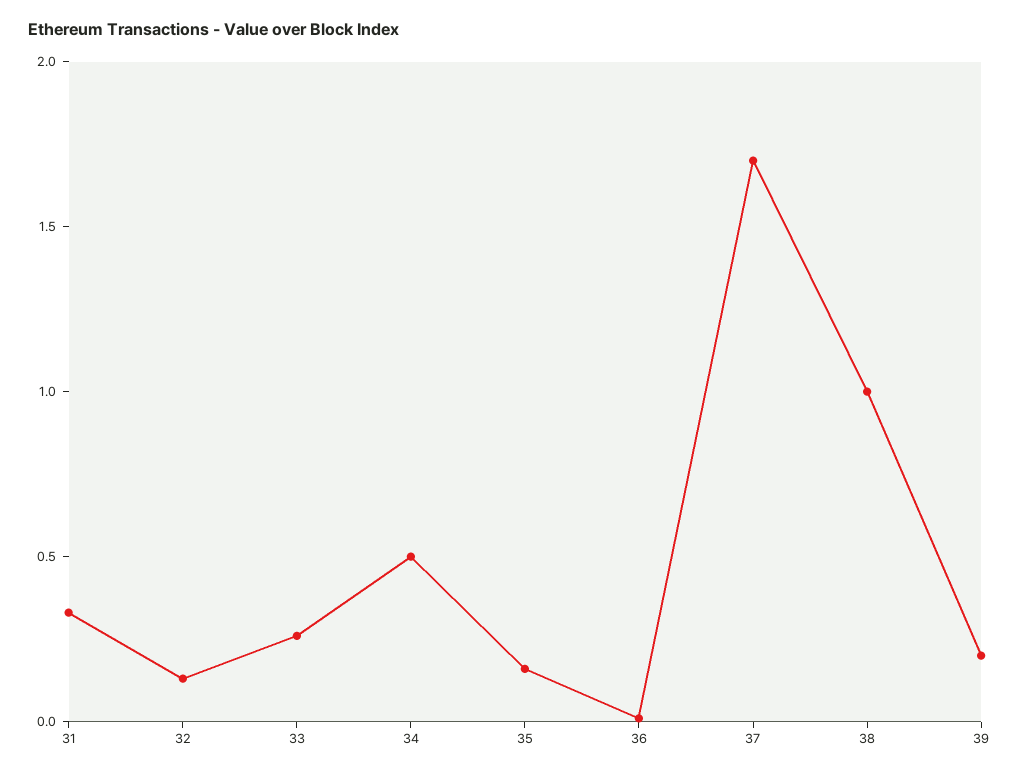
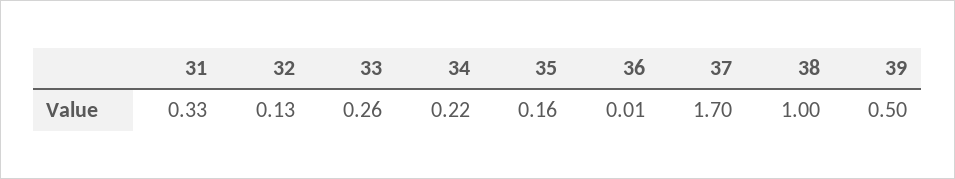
34: 0.5 -> 0.22
39: 0.2 -> 0.5

